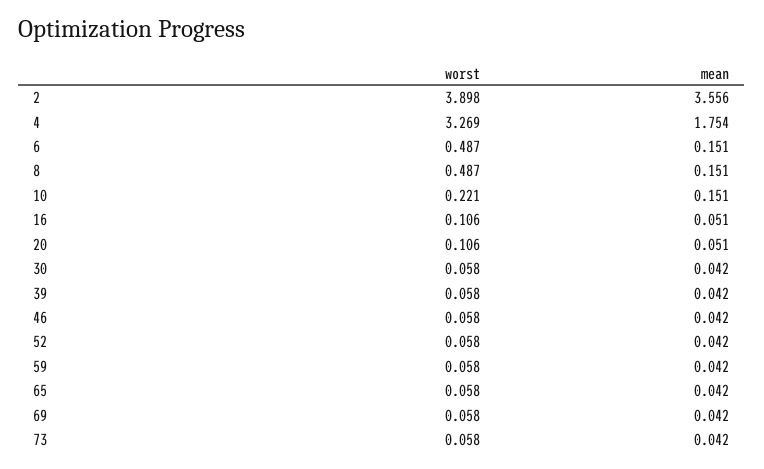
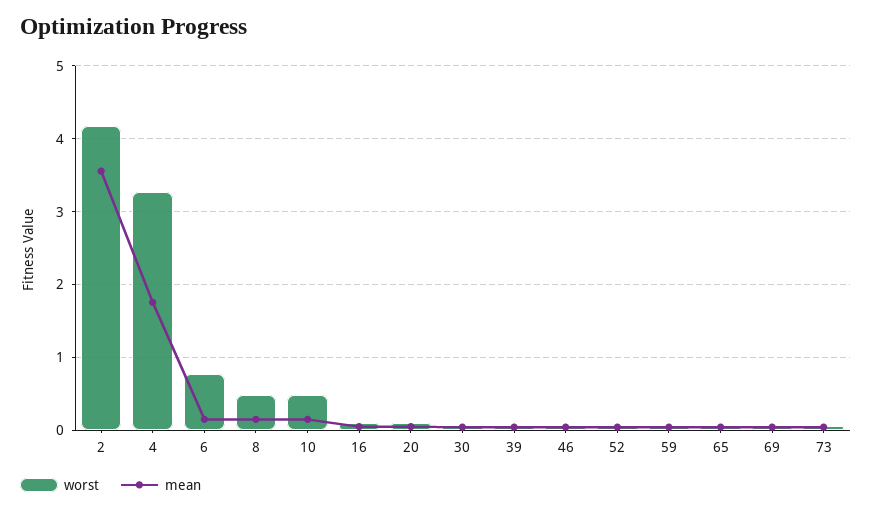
worst, 2: 3.898 -> 4.2
worst, 6: 0.487 -> 0.8
worst, 10: 0.221 -> 0.5

